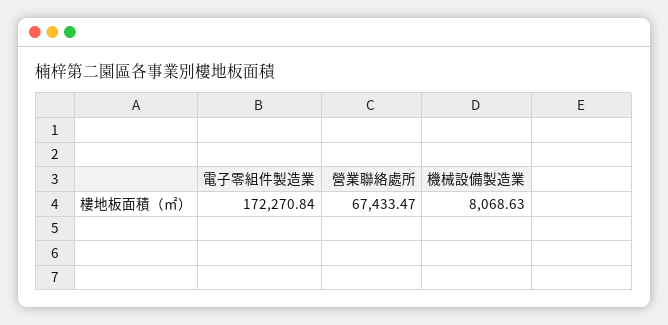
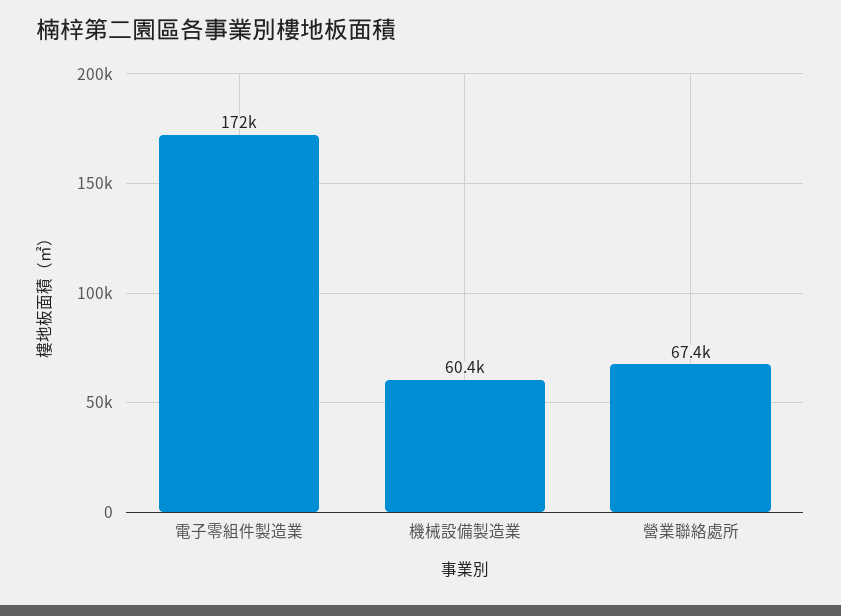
機械設備製造業: 8068.63 -> 60400

